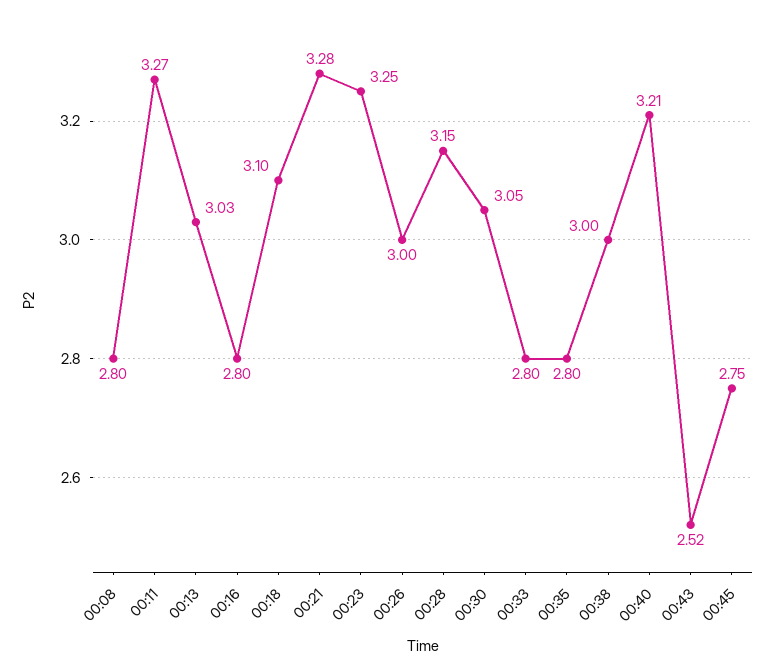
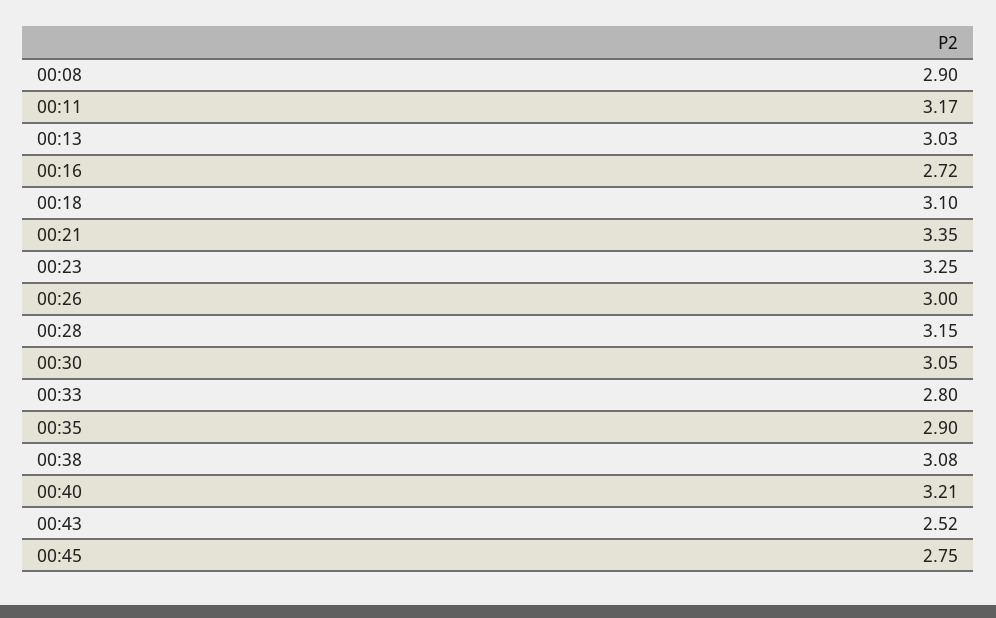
00:08: 2.8 -> 2.9
00:11: 3.27 -> 3.17
00:16: 2.8 -> 2.72
00:21: 3.28 -> 3.35
00:35: 2.8 -> 2.9
00:38: 3 -> 3.08

